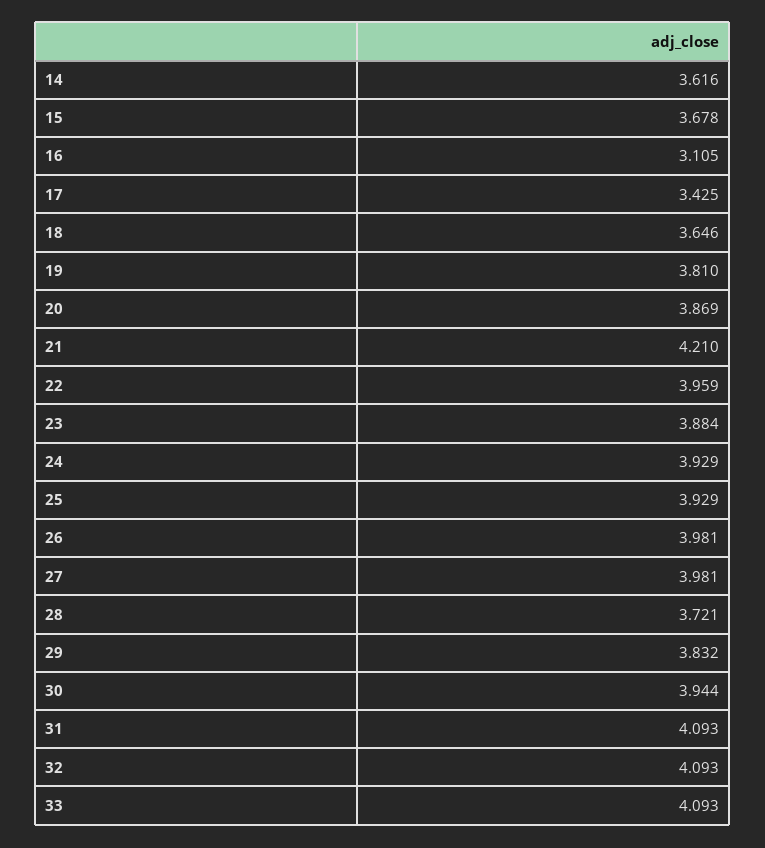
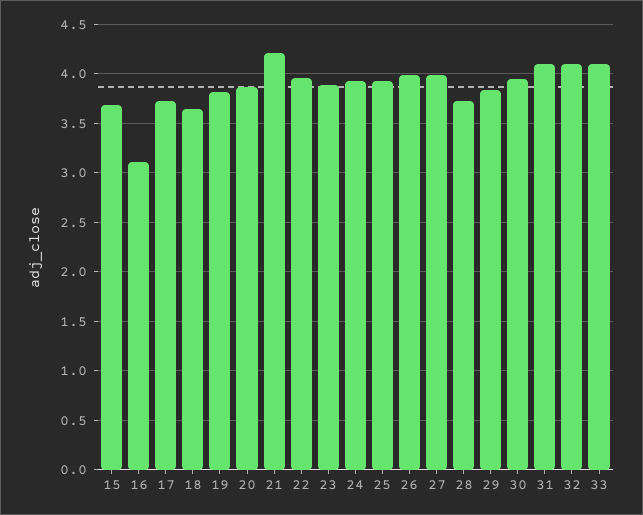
14: 3.616 -> none
17: 3.425 -> 3.7

